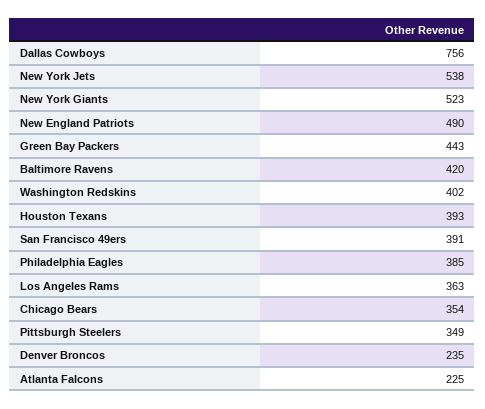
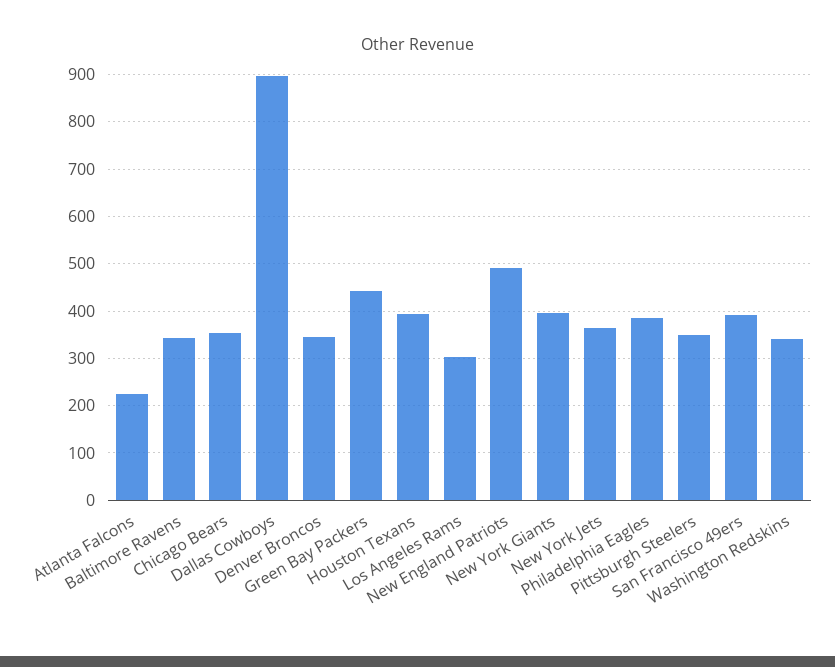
Dallas Cowboys: 756 -> 900
New York Jets: 538 -> 360
New York Giants: 523 -> 400
Baltimore Ravens: 420 -> 340
Washington Redskins: 402 -> 340
Los Angeles Rams: 363 -> 300
Denver Broncos: 235 -> 340

